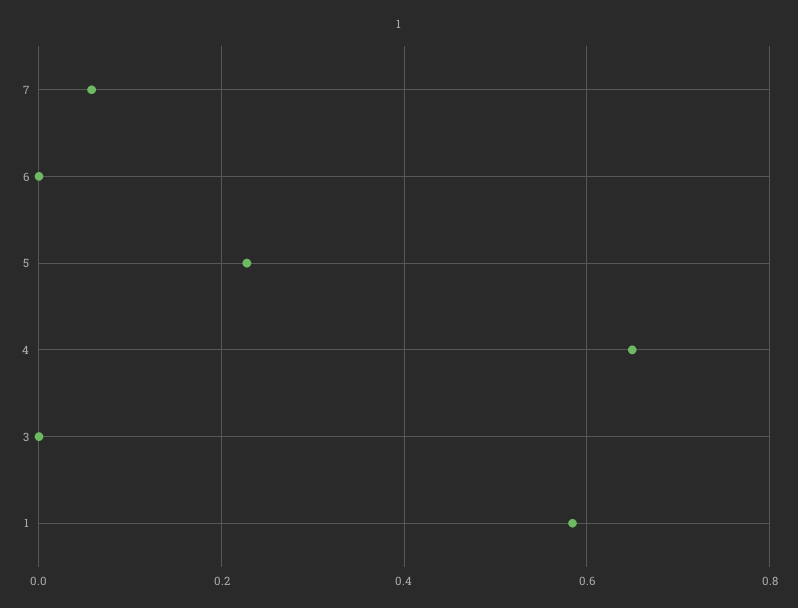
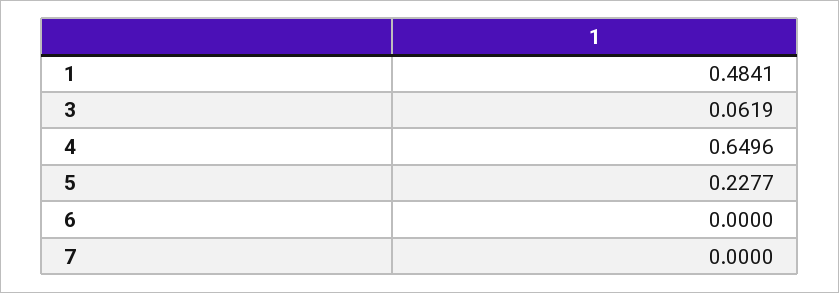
7: 0.06 -> 0
3: 0 -> 0.0619
1: 0.58 -> 0.4841

